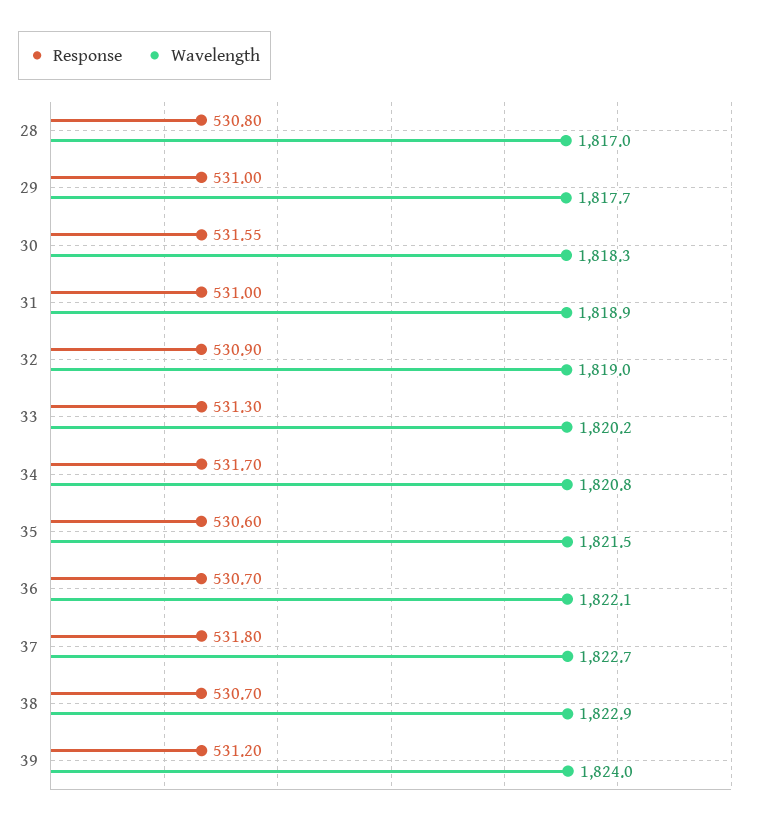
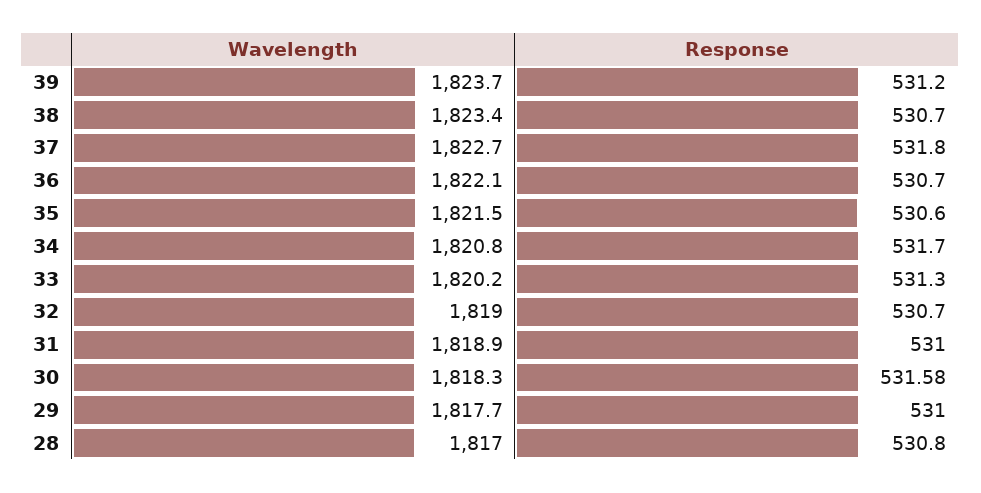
Response, 30: 531.55 -> 531.58
Response, 32: 530.9 -> 530.7
Wavelength, 38: 1822.9 -> 1823.4
Wavelength, 39: 1824 -> 1823.7

